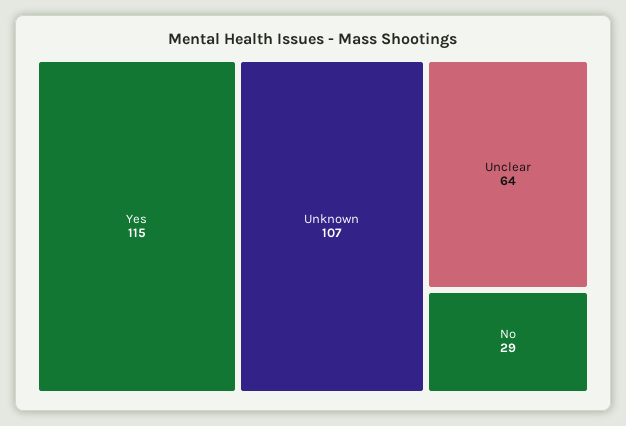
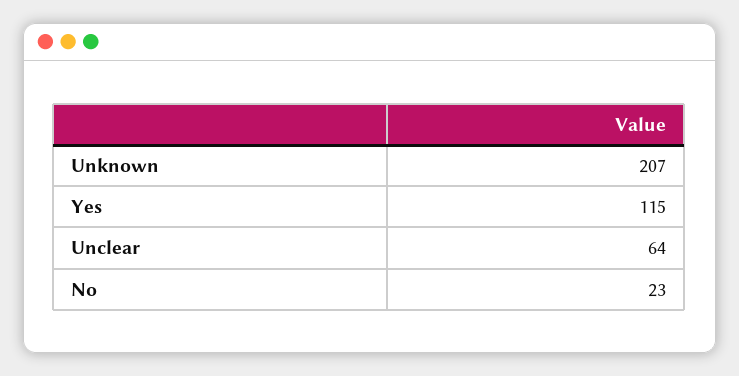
Unknown: 107 -> 207
No: 29 -> 23

